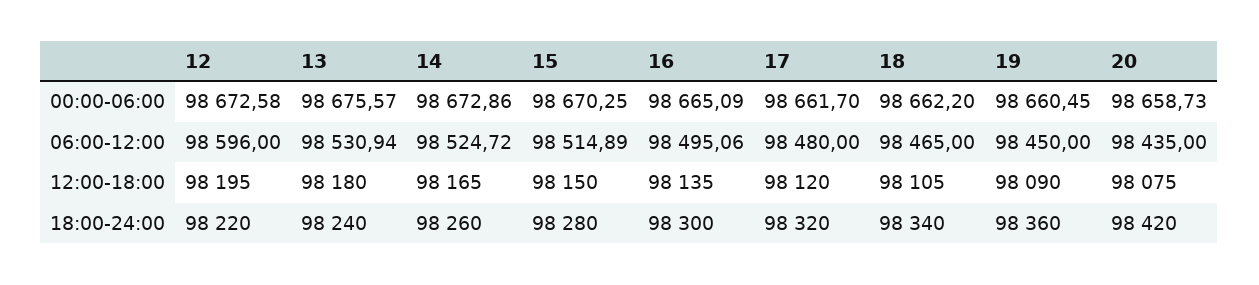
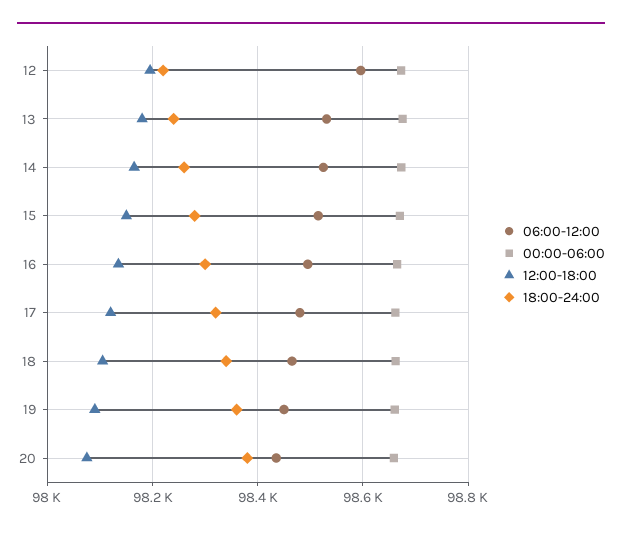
18:00-24:00, 20: 98420 -> 98380

